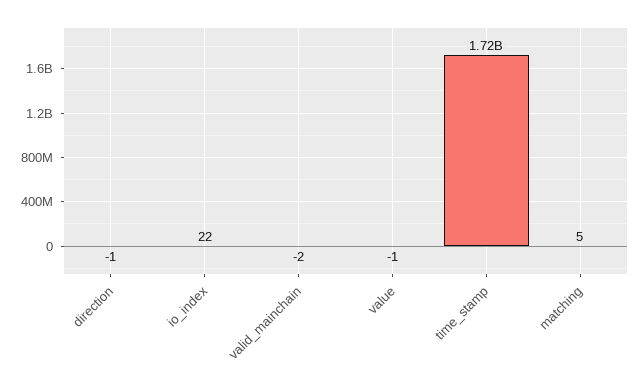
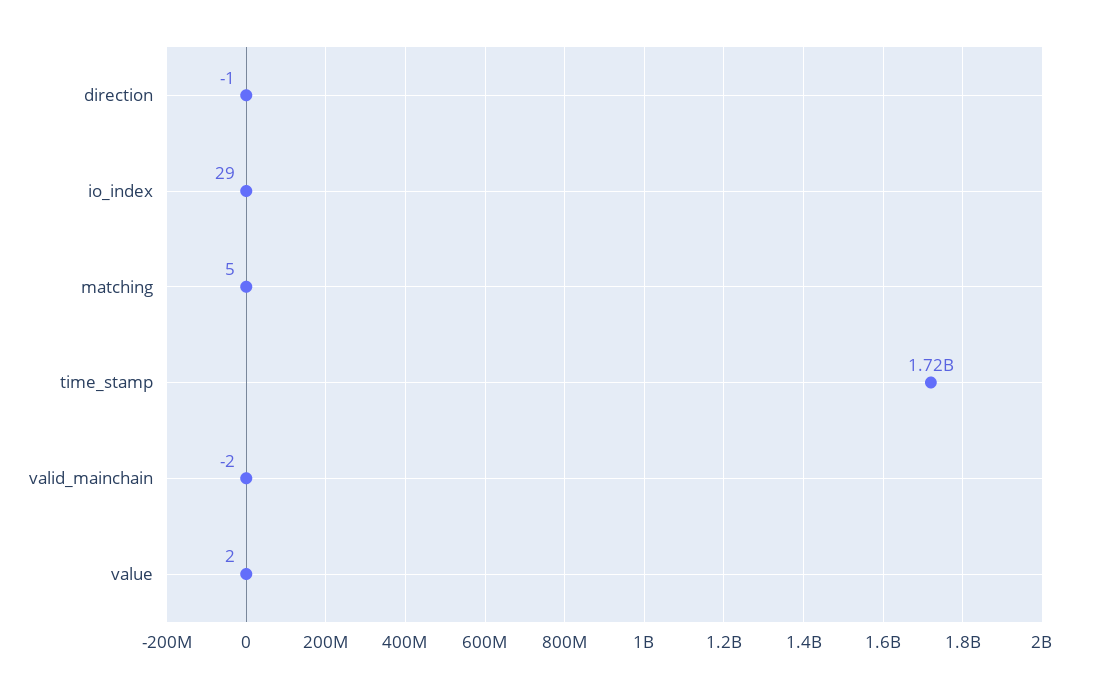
io_index: 22 -> 29
value: -1 -> 2

